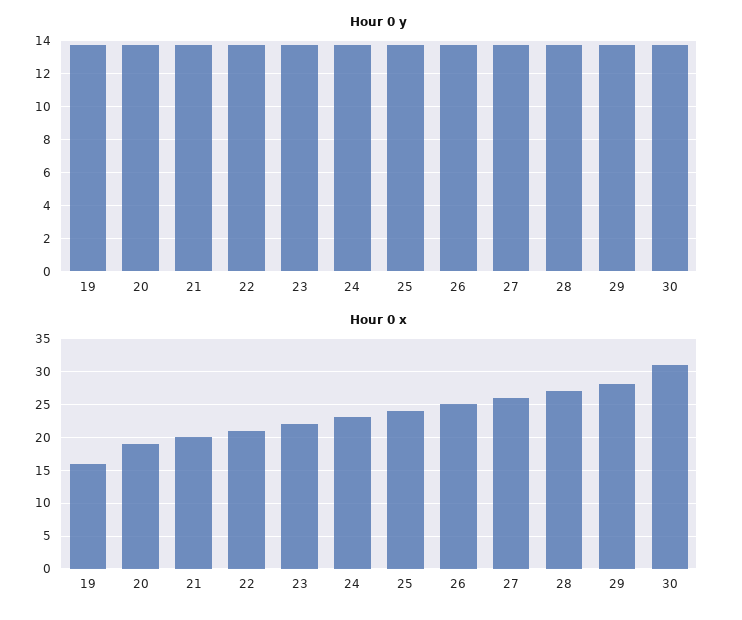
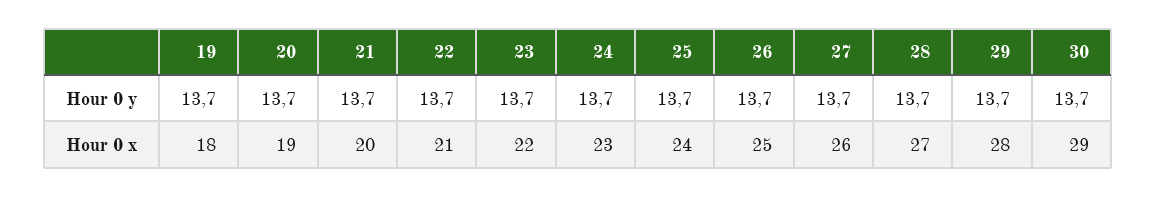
Hour 0 x, 19: 16 -> 18
Hour 0 x, 30: 31 -> 29

